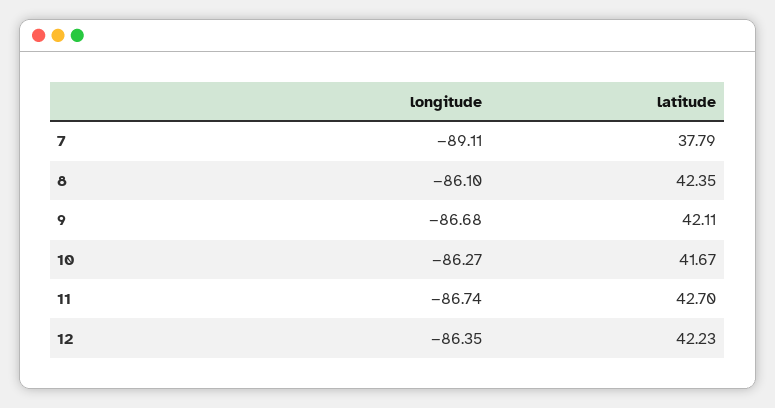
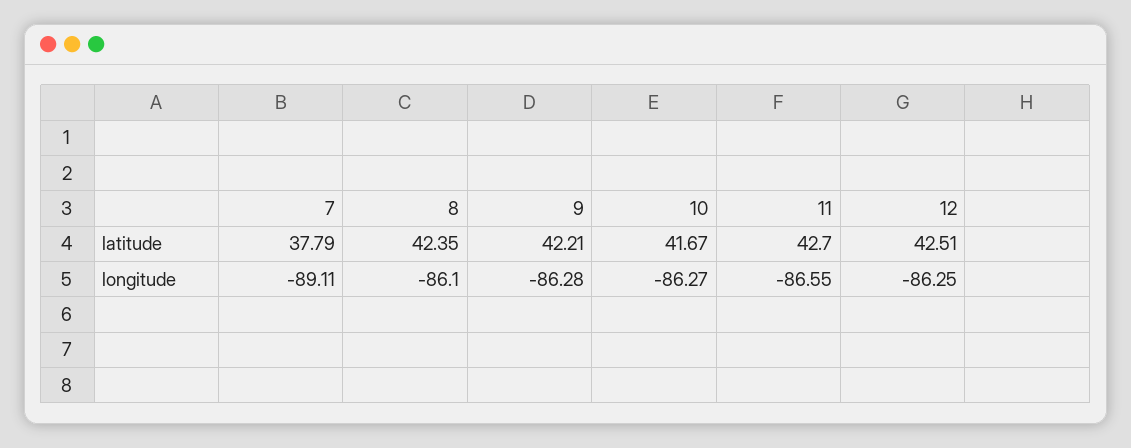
longitude, 9: -86.68 -> -86.28
latitude, 9: 42.11 -> 42.21
longitude, 11: -86.74 -> -86.55
longitude, 12: -86.35 -> -86.25
latitude, 12: 42.23 -> 42.51

